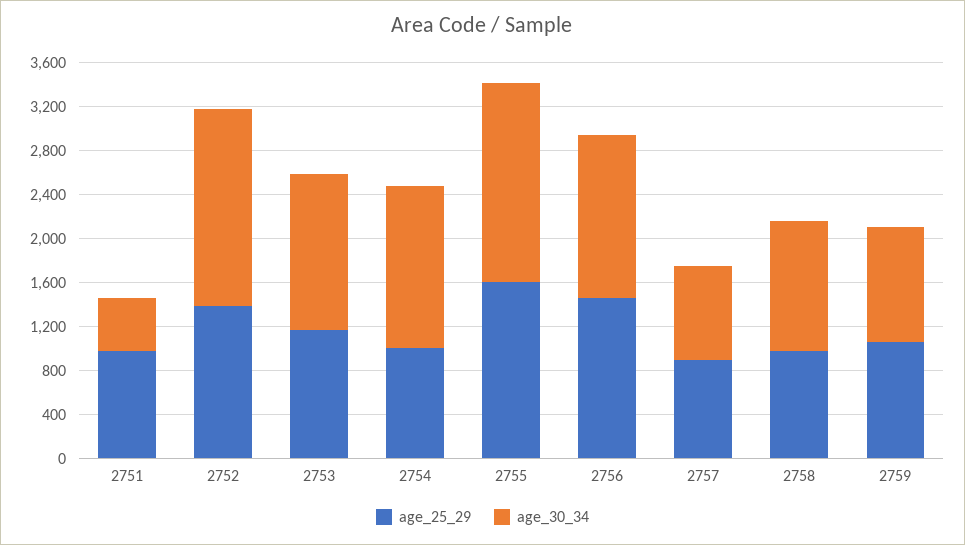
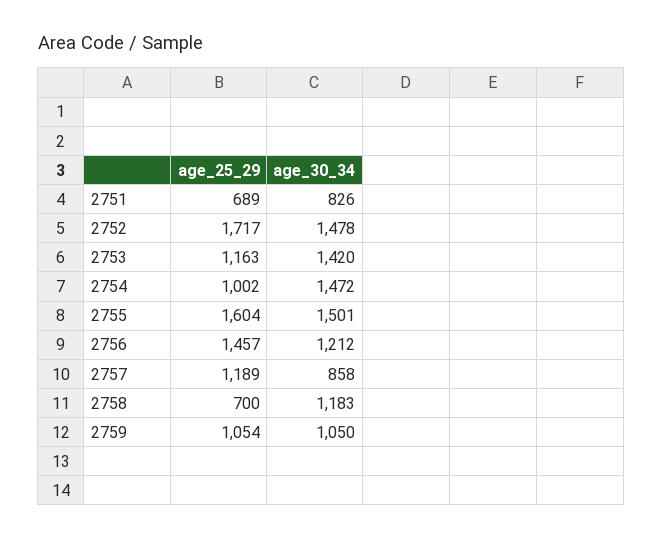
age_25_29, 2751: 1000 -> 689
age_30_34, 2751: 500 -> 826
age_25_29, 2752: 1400 -> 1717
age_30_34, 2752: 1800 -> 1478
age_30_34, 2755: 1800 -> 1501
age_30_34, 2756: 1500 -> 1212
age_25_29, 2757: 900 -> 1189
age_25_29, 2758: 1000 -> 700

